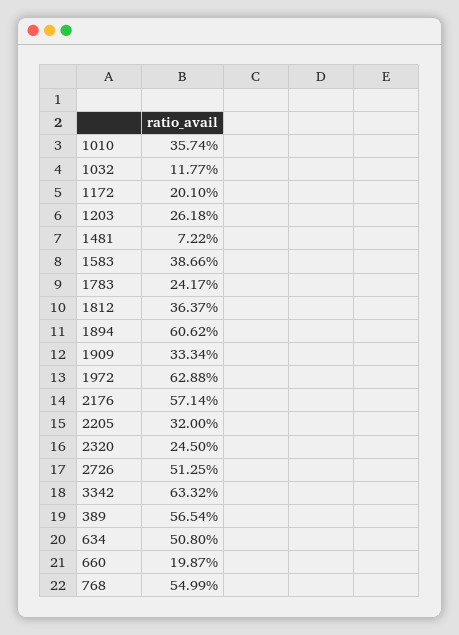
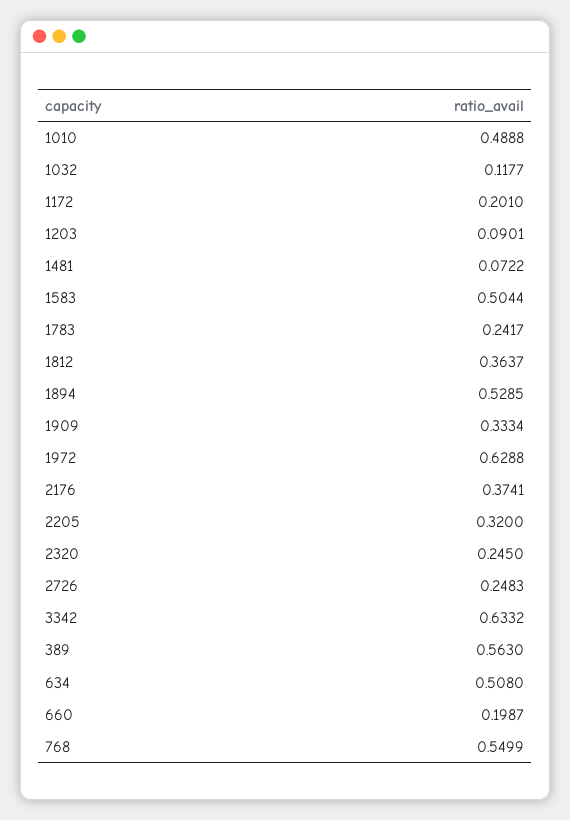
1010: 0.3574 -> 0.4888
1203: 0.2618 -> 0.0901
1583: 0.3866 -> 0.5044
1894: 0.6062 -> 0.5285
2176: 0.5714 -> 0.3741
2726: 0.5125 -> 0.2483
389: 0.5654 -> 0.563

